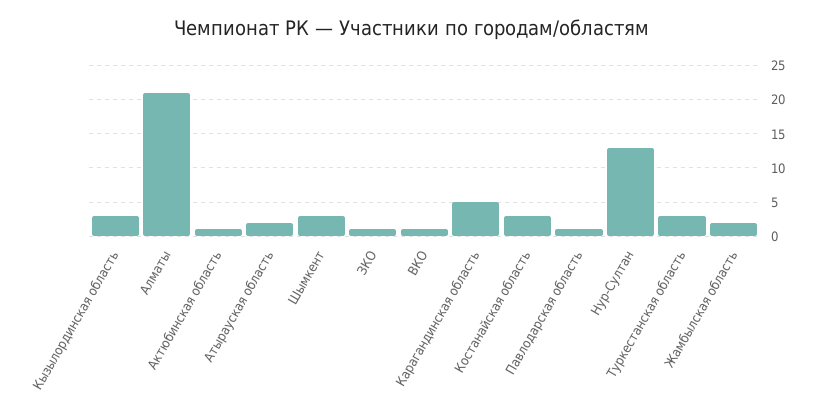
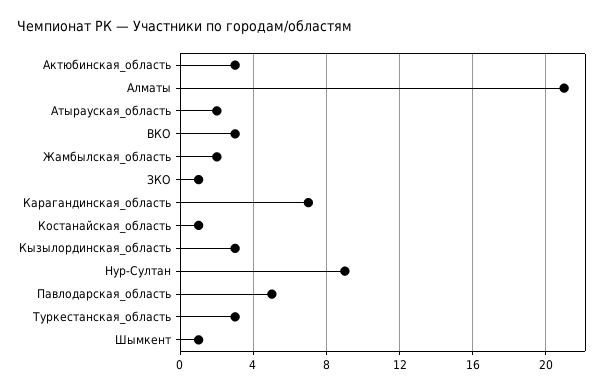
Актюбинская область: 1 -> 3
Шымкент: 3 -> 1
ВКО: 1 -> 3
Карагандинская область: 5 -> 7
Костанайская область: 3 -> 1
Павлодарская область: 1 -> 5
Нур-Султан: 13 -> 9

